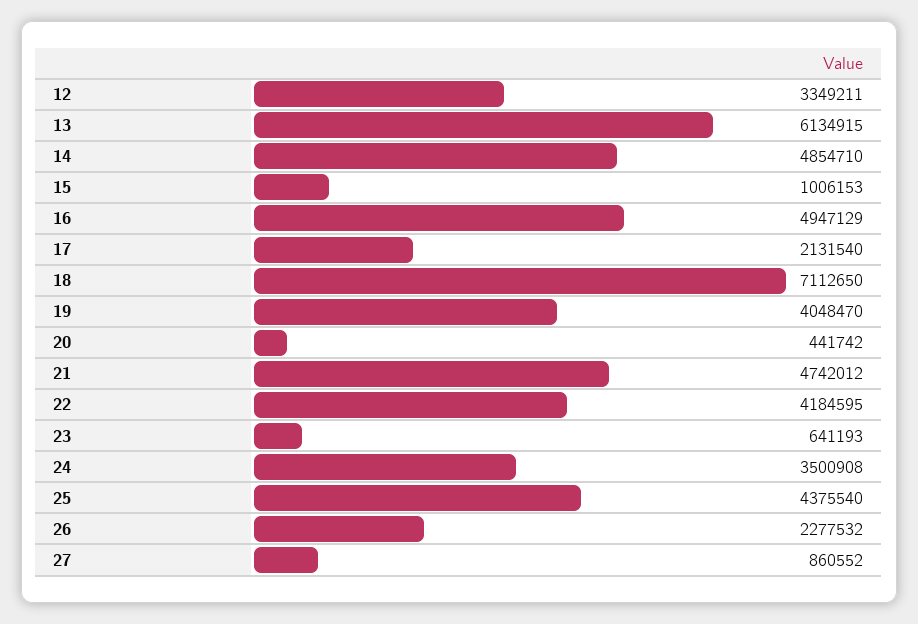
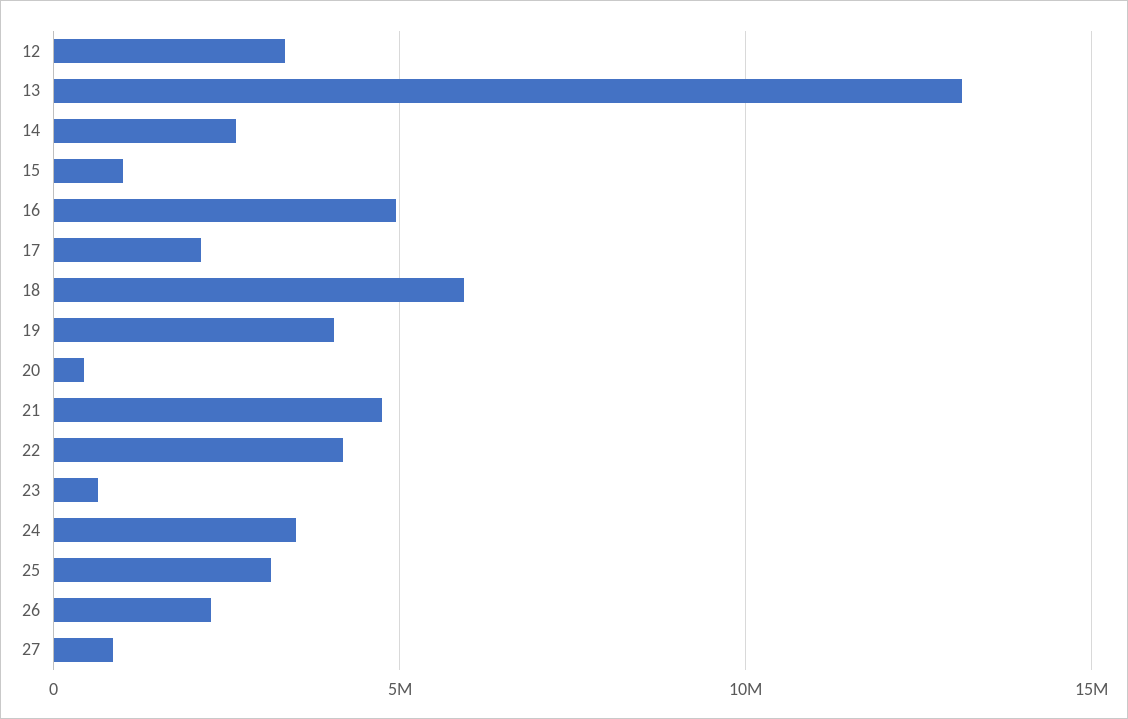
13: 6134915 -> 13000000
14: 4854710 -> 2500000
18: 7112650 -> 6000000
25: 4375540 -> 3000000

